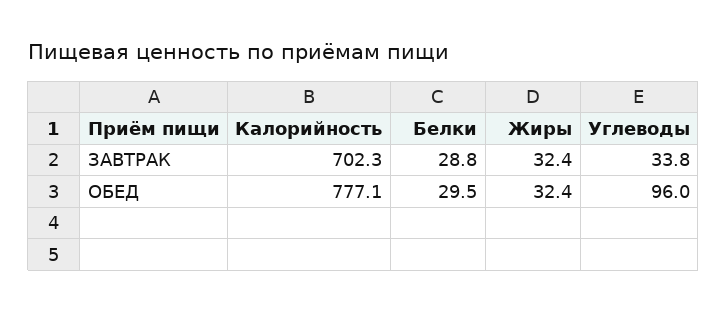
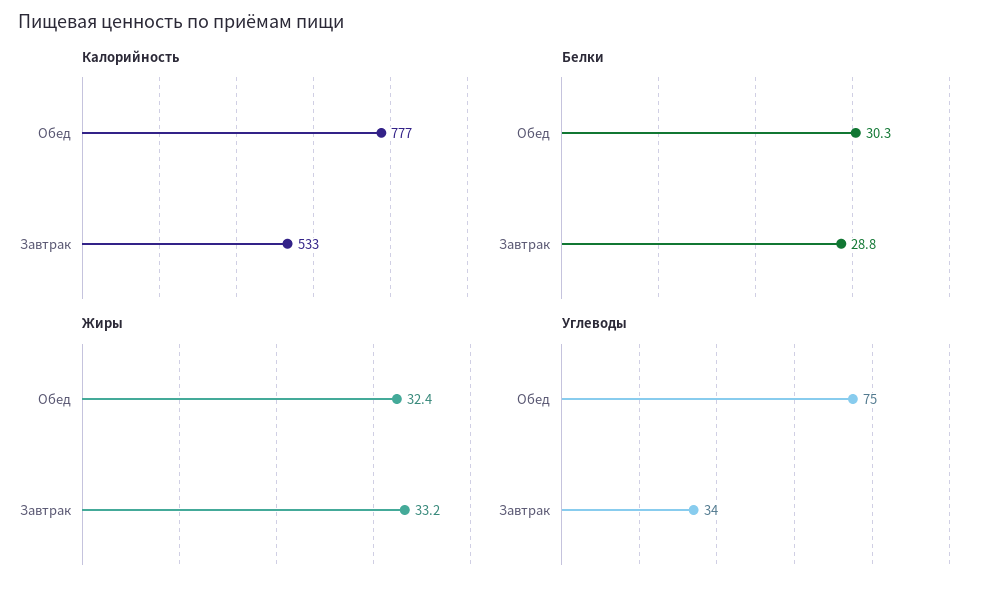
Калорийность, ЗАВТРАК: 702.3 -> 533
Жиры, ЗАВТРАК: 32.4 -> 33.2
Белки, ОБЕД: 29.5 -> 30.3
Углеводы, ОБЕД: 96 -> 75

